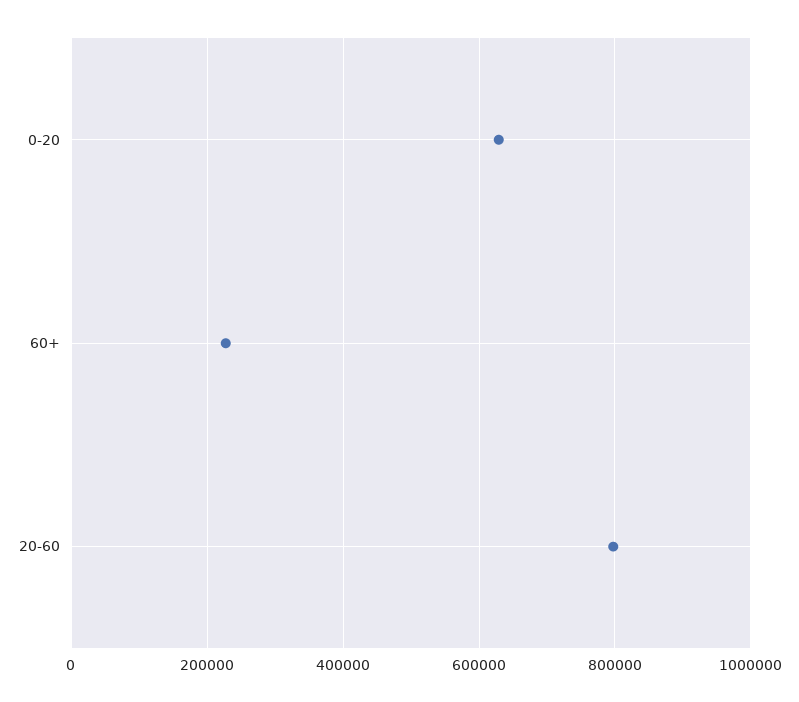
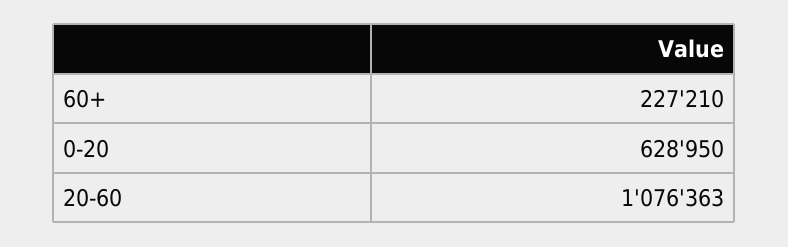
20-60: 800000 -> 1076363

